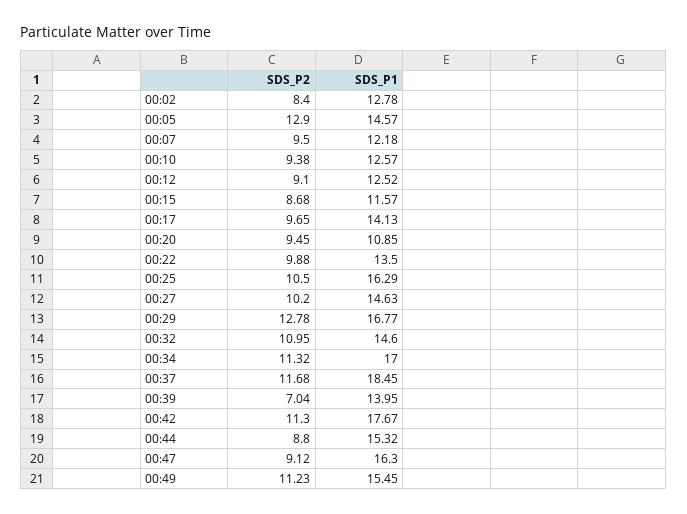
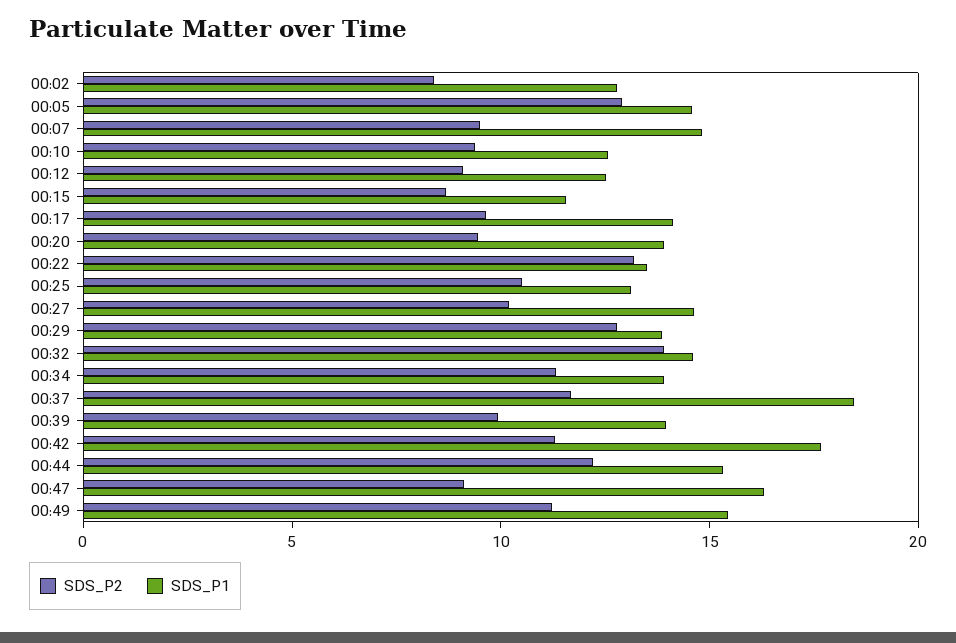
SDS_P1, 00:07: 12.18 -> 15
SDS_P1, 00:20: 10.85 -> 14
SDS_P2, 00:22: 9.88 -> 13
SDS_P1, 00:25: 16.29 -> 13
SDS_P1, 00:29: 16.77 -> 14
SDS_P2, 00:32: 10.95 -> 14
SDS_P1, 00:34: 17 -> 14
SDS_P2, 00:39: 7.04 -> 10
SDS_P2, 00:44: 8.8 -> 12

